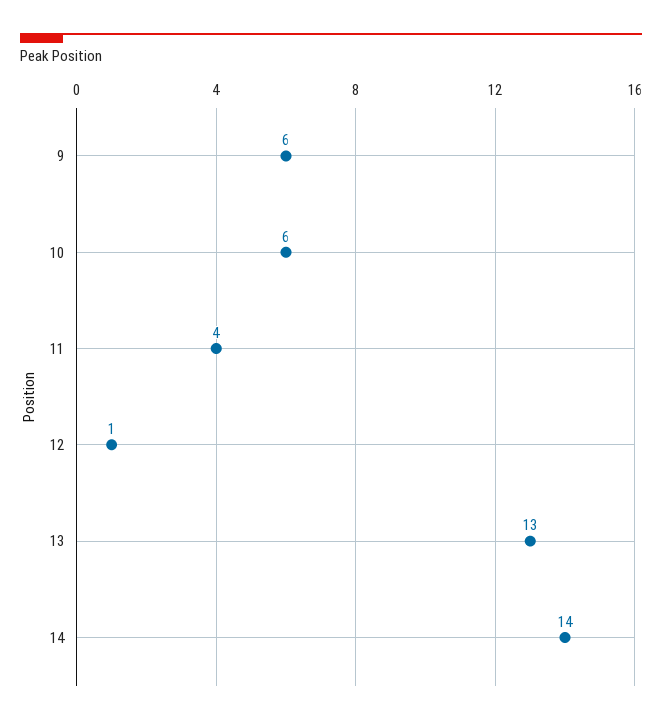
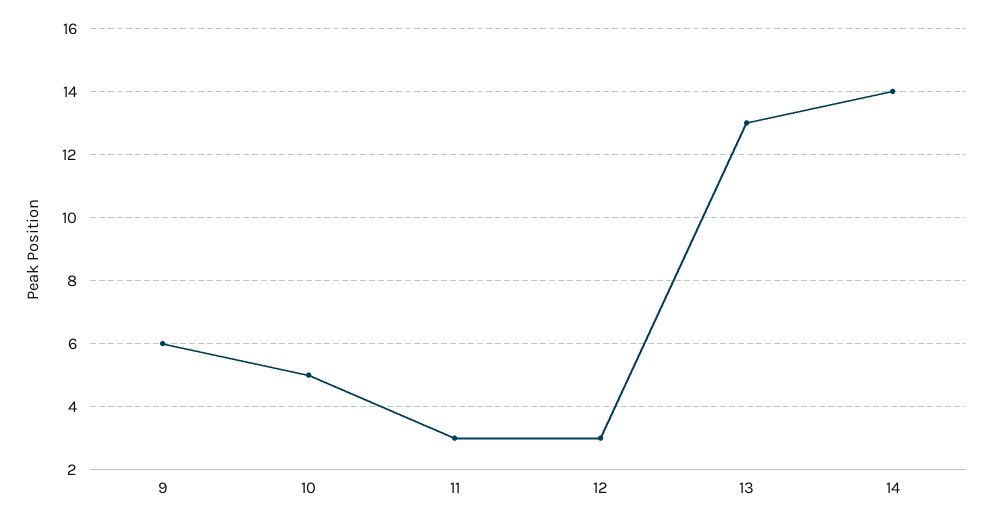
10: 6 -> 5
11: 4 -> 3
12: 1 -> 3

